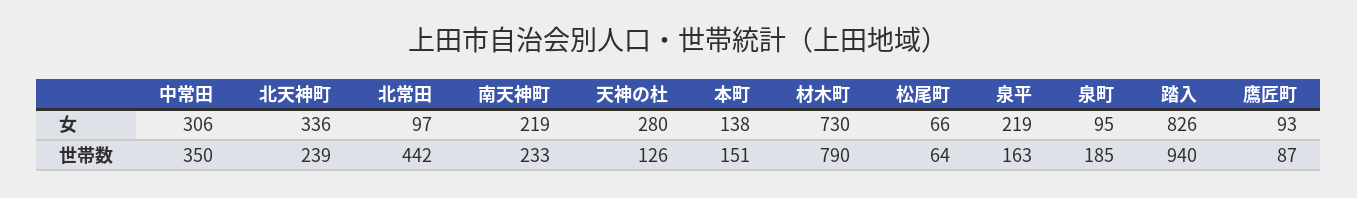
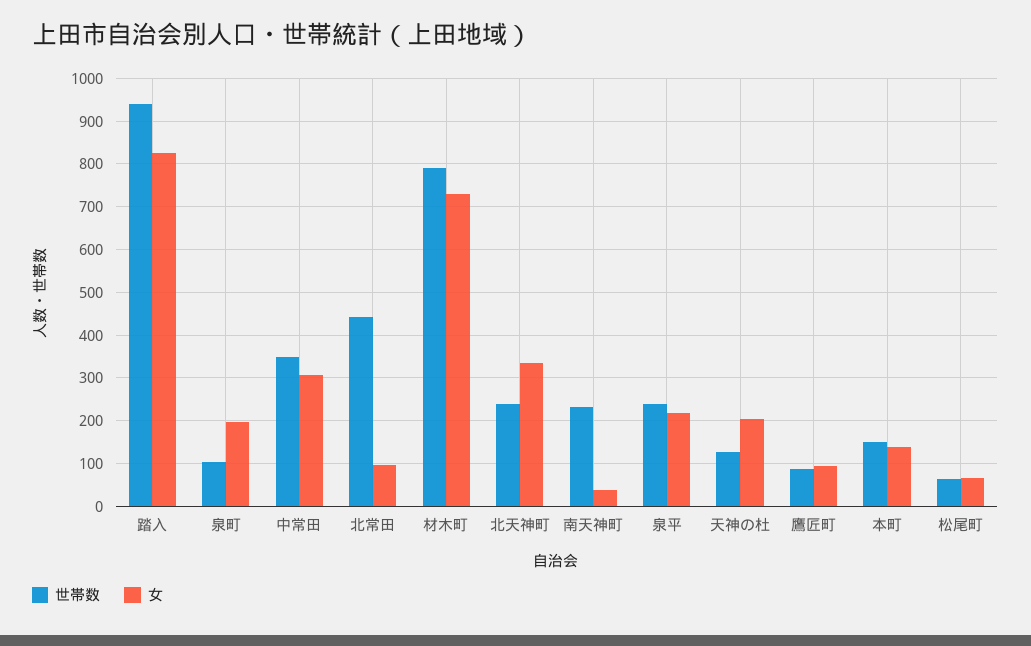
女, 南天神町: 219 -> 40
女, 天神の杜: 280 -> 200
女, 泉町: 95 -> 200
世帯数, 泉平: 163 -> 240
世帯数, 泉町: 185 -> 100

